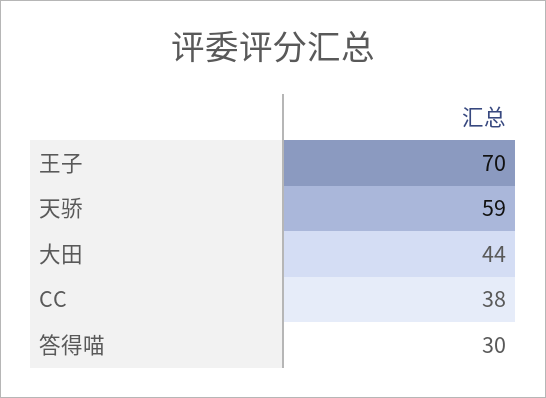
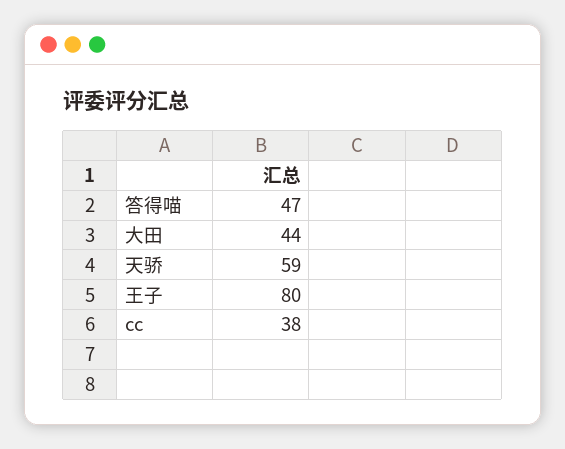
王子: 70 -> 80
答得喵: 30 -> 47

